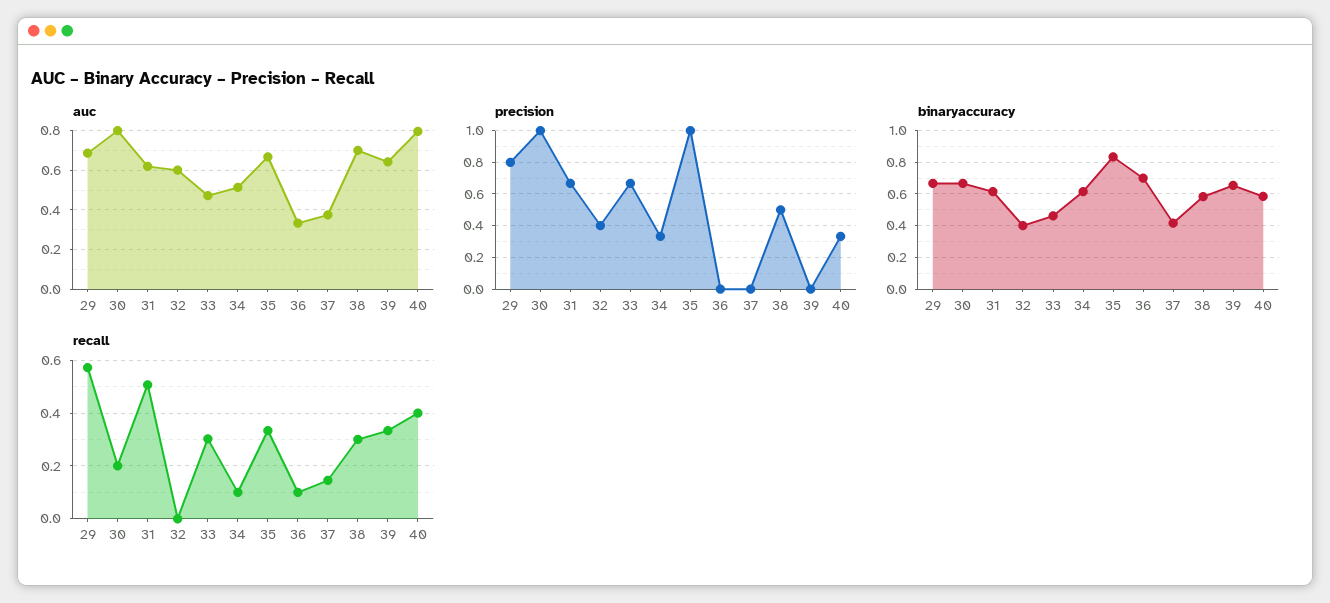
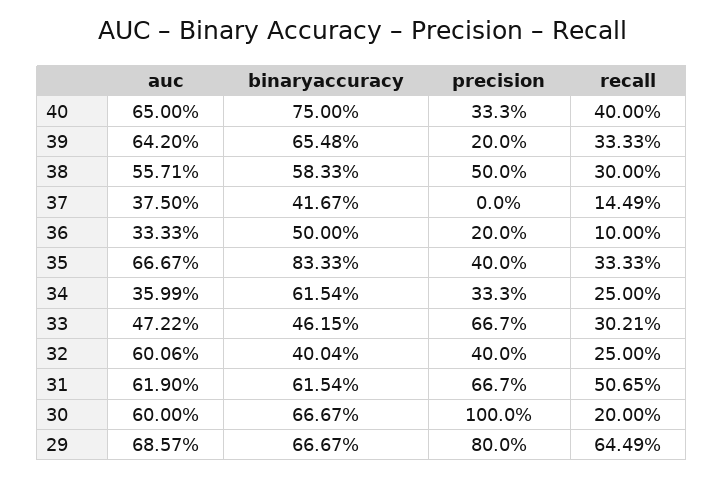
auc, 30: 0.8 -> 0.6
auc, 34: 0.5 -> 0.3599
auc, 38: 0.7 -> 0.5571
auc, 40: 0.8 -> 0.65
precision, 35: 1 -> 0.4
precision, 36: 0 -> 0.2
precision, 39: 0 -> 0.2
binaryaccuracy, 36: 0.7 -> 0.5
binaryaccuracy, 40: 0.6 -> 0.75
recall, 29: 0.575 -> 0.6449
recall, 32: 0 -> 0.25
recall, 34: 0.1 -> 0.25

